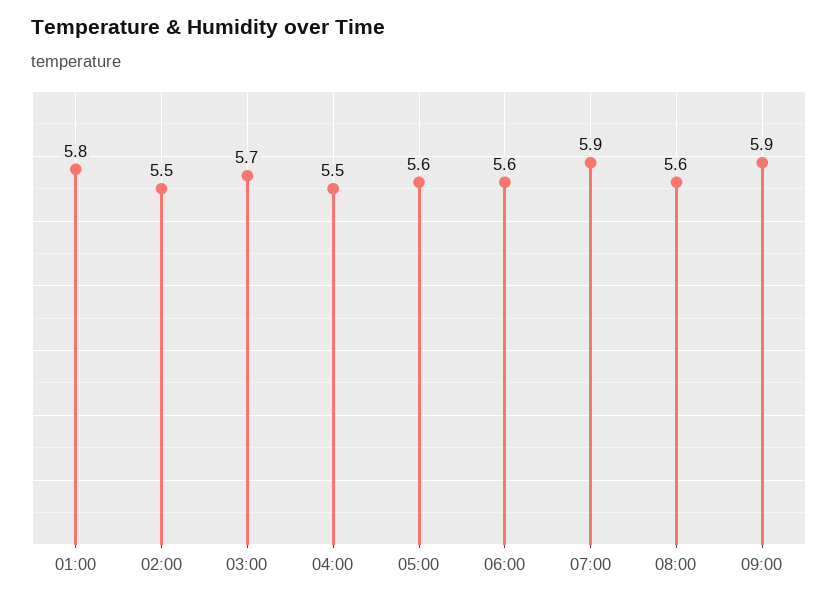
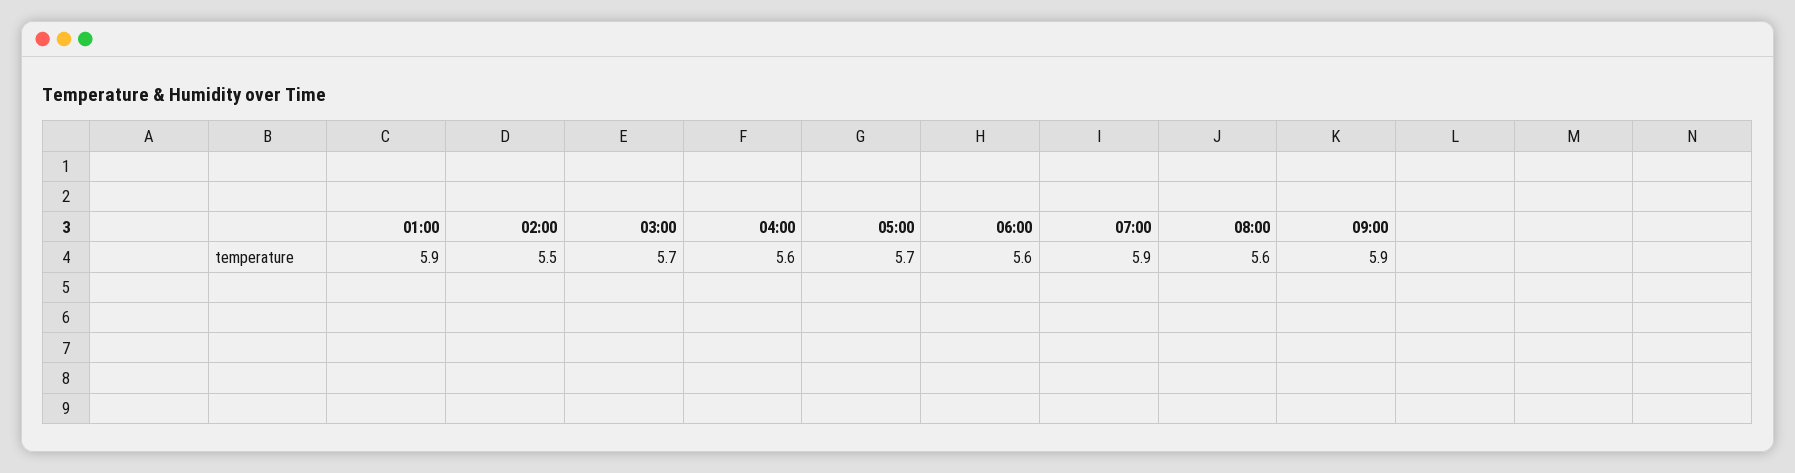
01:00: 5.8 -> 5.9
04:00: 5.5 -> 5.6
05:00: 5.6 -> 5.7

